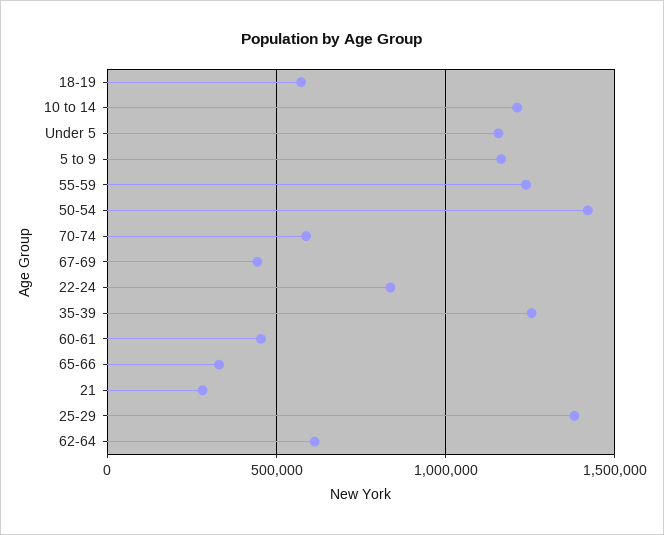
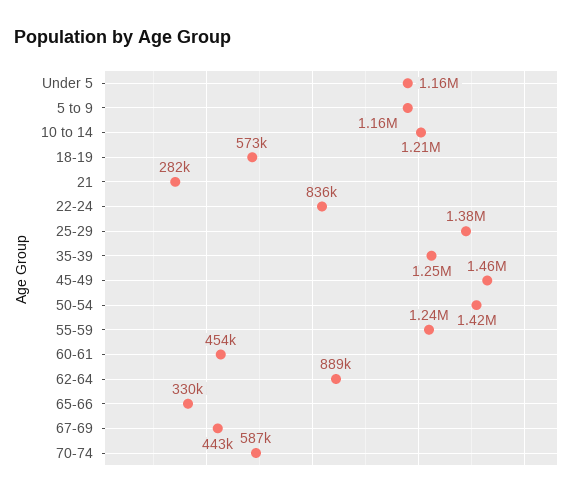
62-64: 600000 -> 889000
45-49: none -> 1460000

